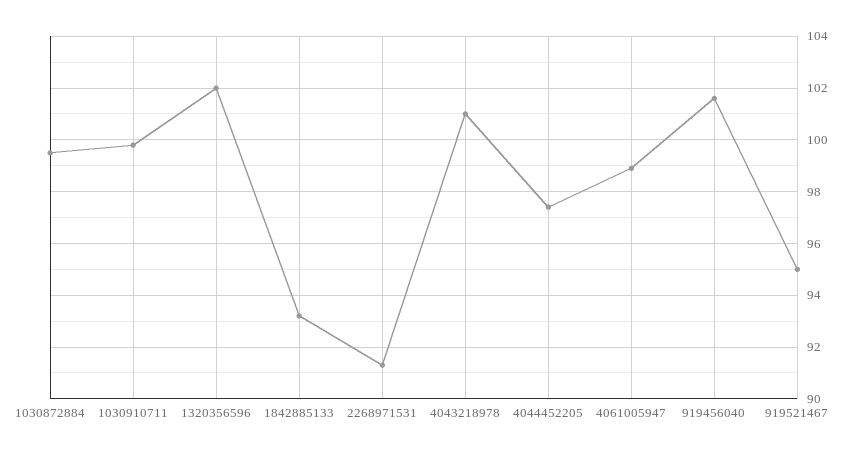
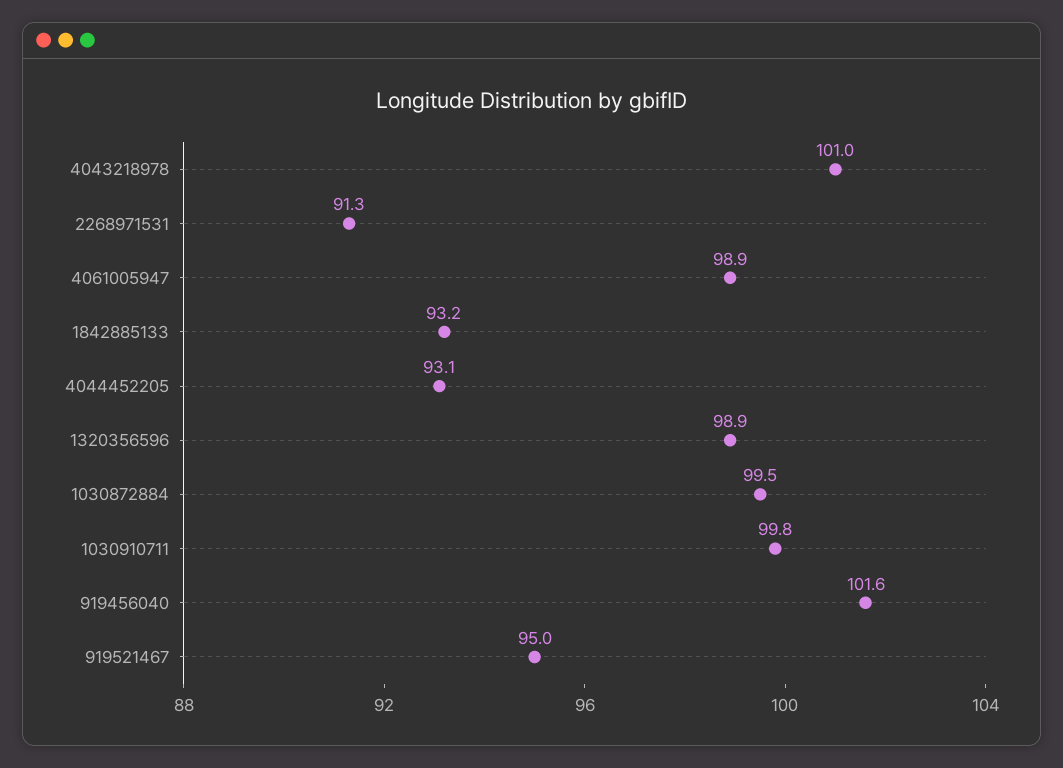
1320356596: 102 -> 98.9
4044452205: 97.5 -> 93.1

